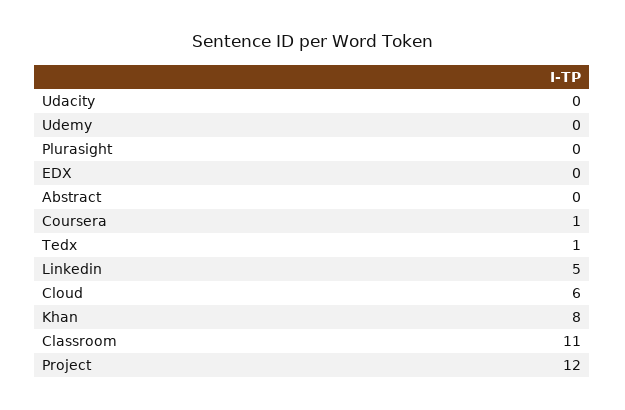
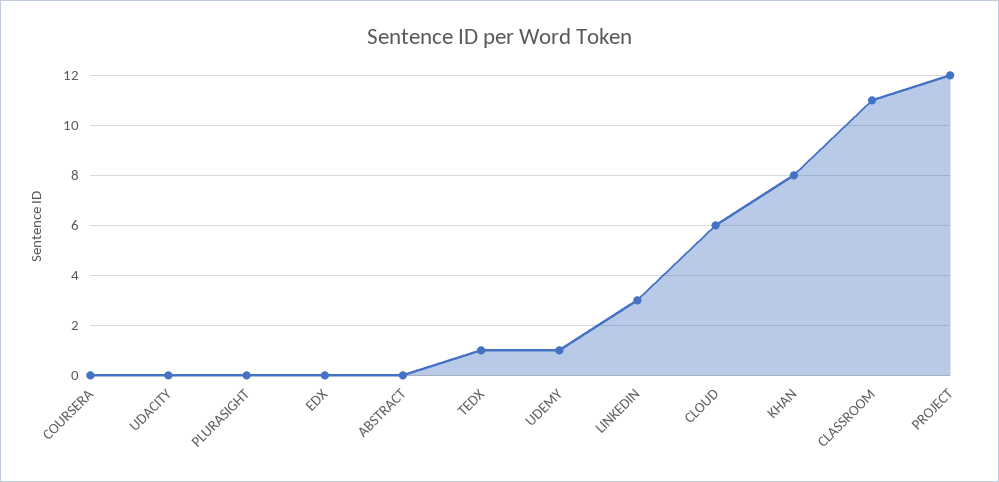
Udemy: 0 -> 1
Coursera: 1 -> 0
Linkedin: 5 -> 3

